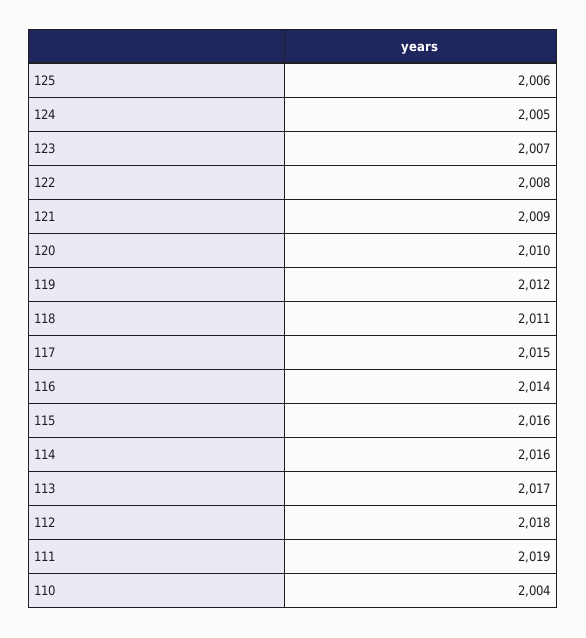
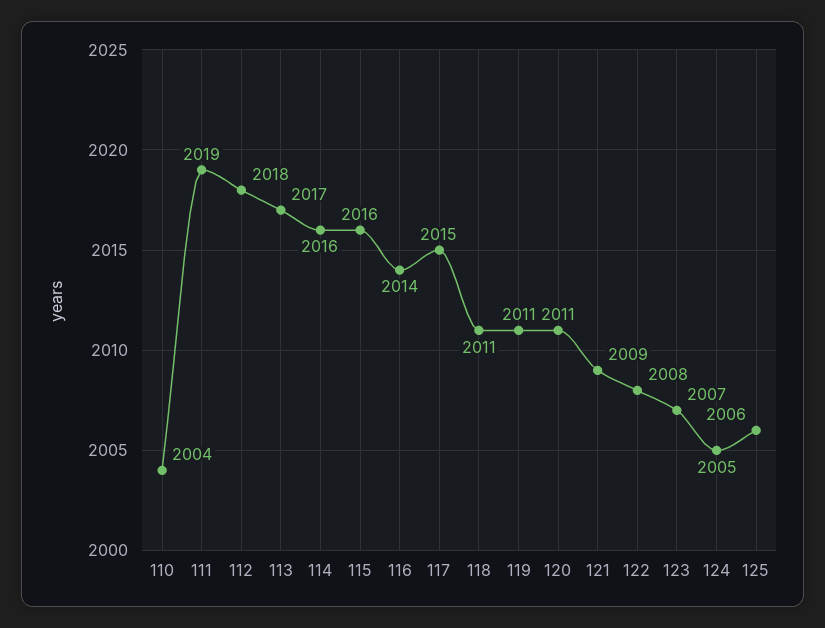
120: 2010 -> 2011
119: 2012 -> 2011

